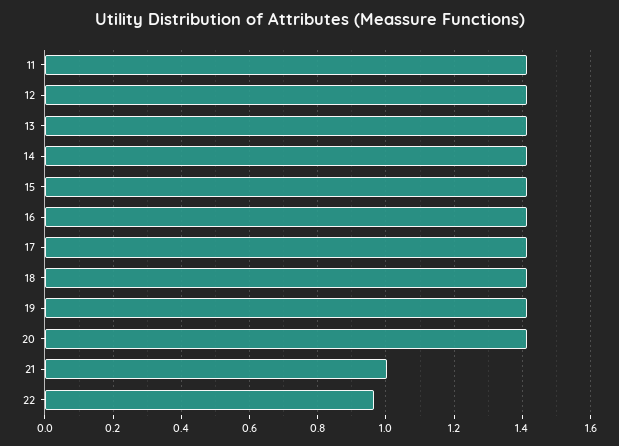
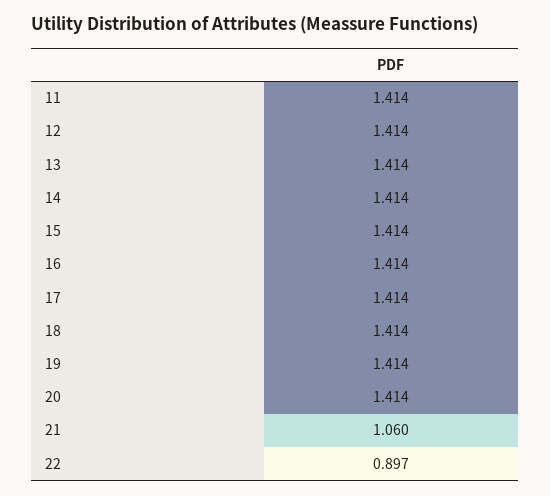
21: 1 -> 1.06
22: 0.96 -> 0.897

